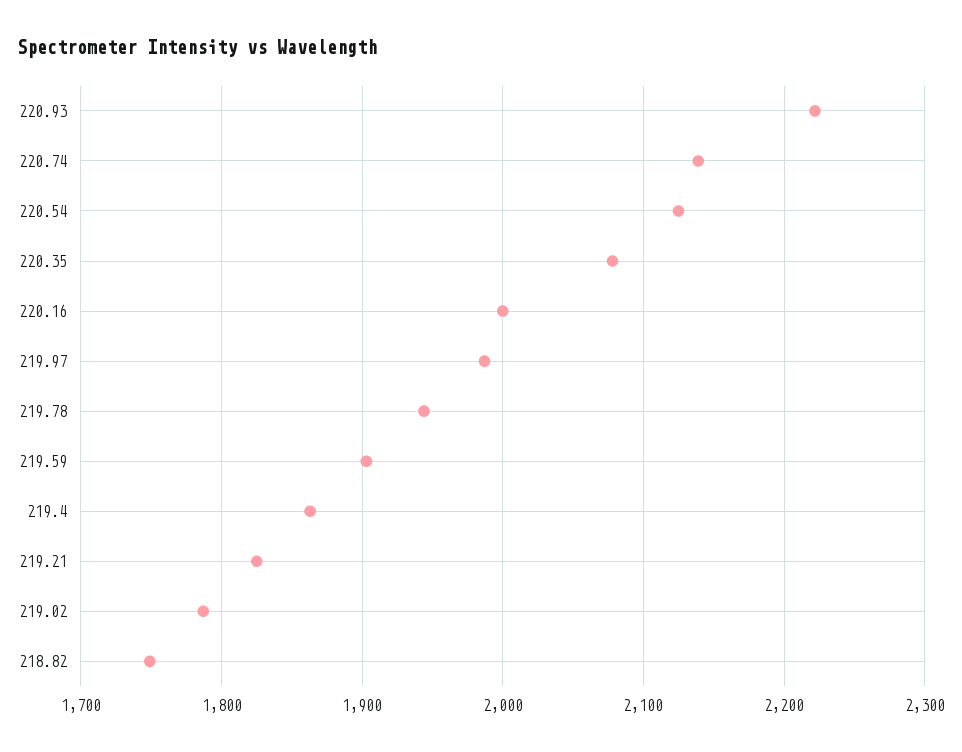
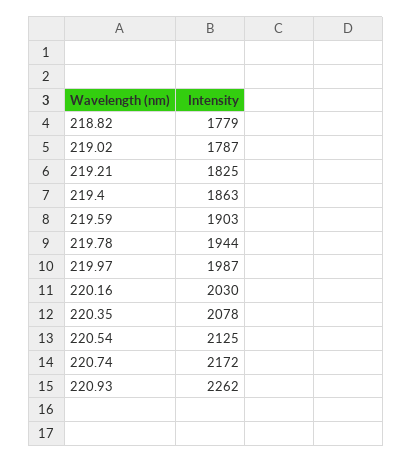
220.93: 2220 -> 2262
220.74: 2140 -> 2172
220.16: 2000 -> 2030
218.82: 1750 -> 1779

